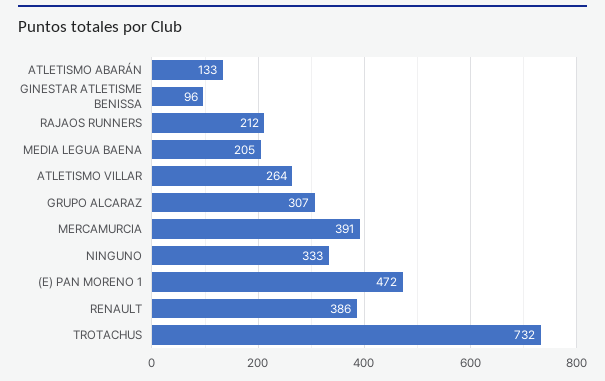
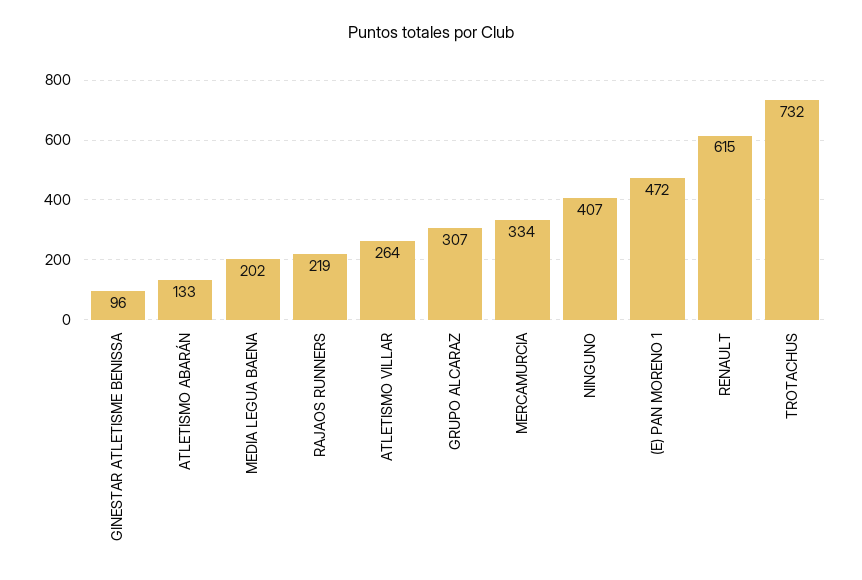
RAJAOS RUNNERS: 212 -> 219
MEDIA LEGUA BAENA: 205 -> 202
MERCAMURCIA: 391 -> 334
NINGUNO: 333 -> 407
RENAULT: 386 -> 615

